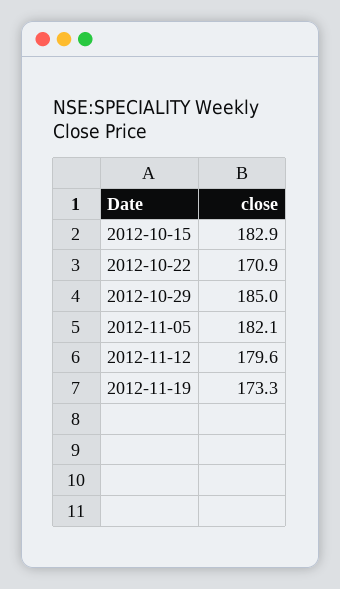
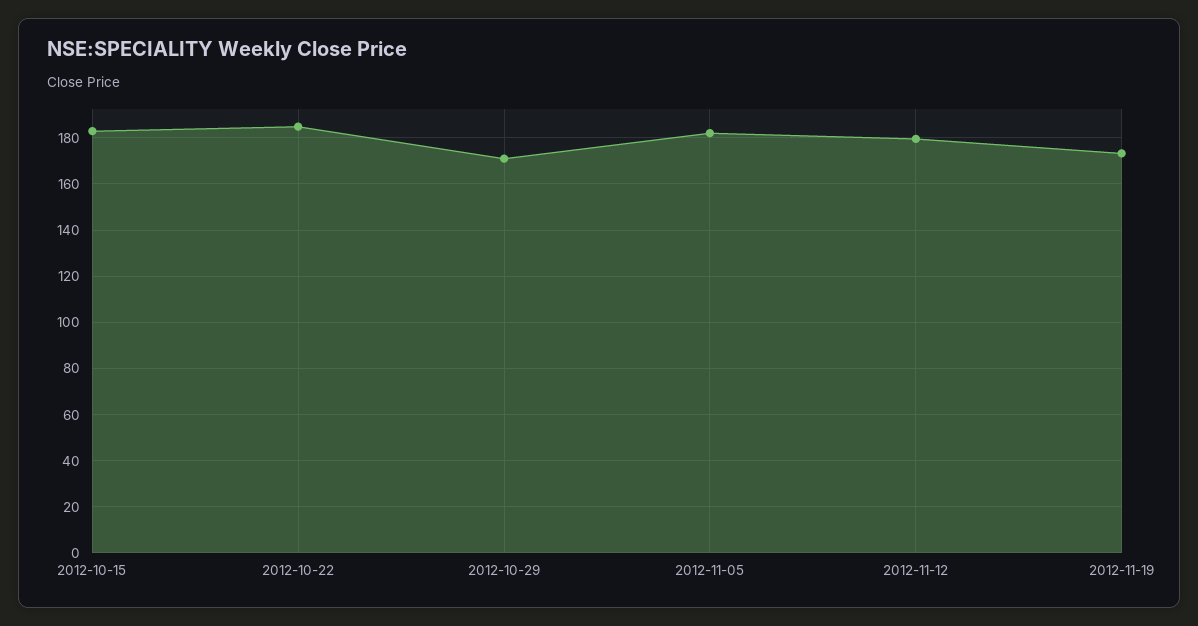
2012-10-22: 170.9 -> 185
2012-10-29: 185 -> 170

